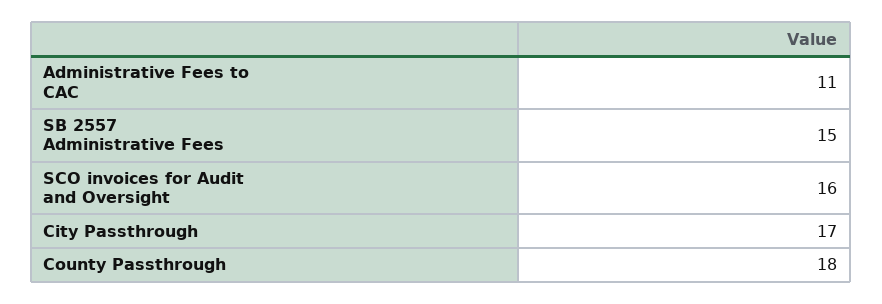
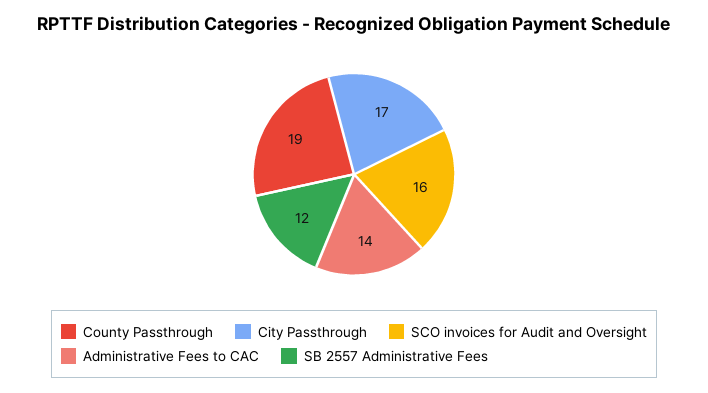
Administrative Fees to CAC: 11 -> 14
SB 2557 Administrative Fees: 15 -> 12
County Passthrough: 18 -> 19

